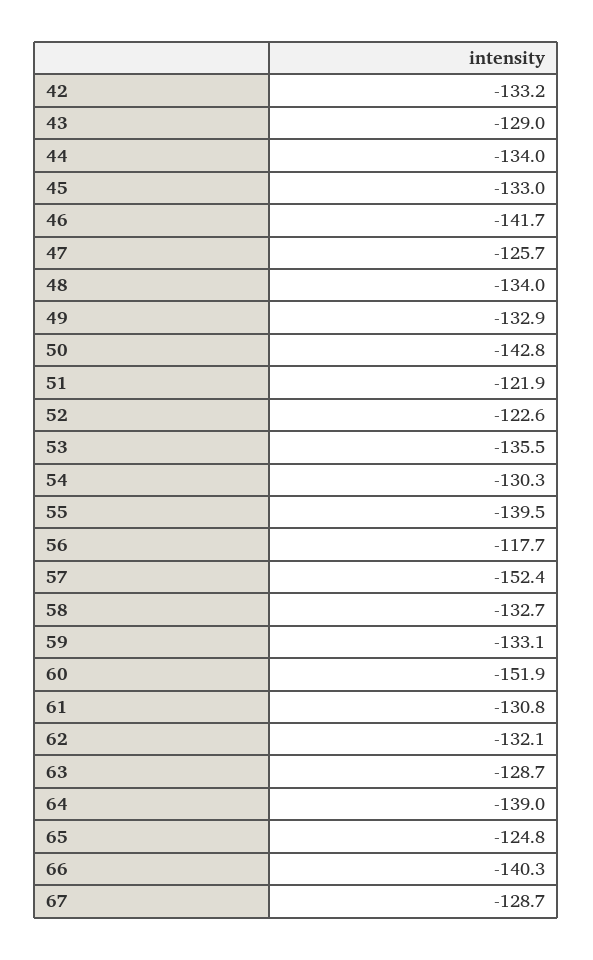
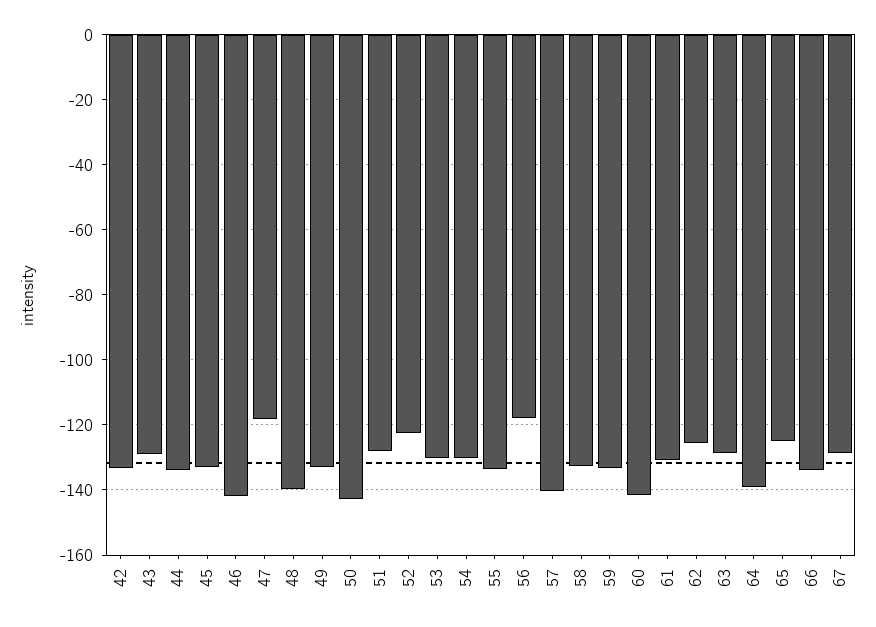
47: -125.7 -> -118
48: -134 -> -140
51: -121.9 -> -128
53: -135.5 -> -130
55: -139.5 -> -134
57: -152.4 -> -140
60: -151.9 -> -142
62: -132.1 -> -126
66: -140.3 -> -134

